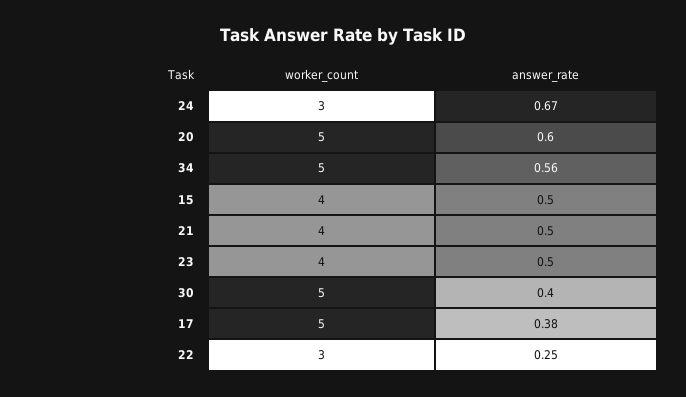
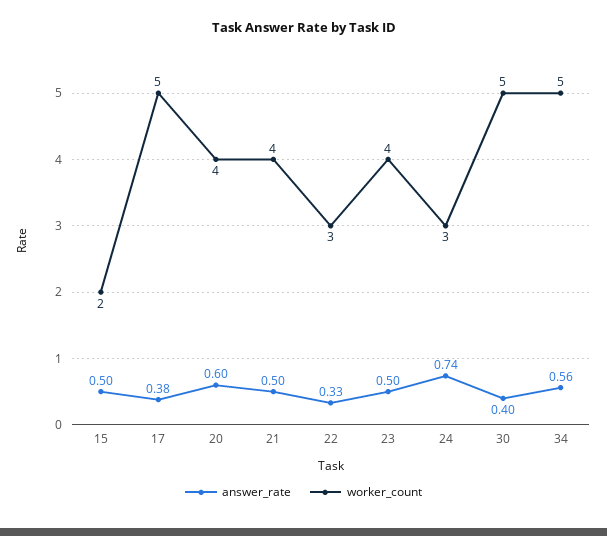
answer_rate, 24: 0.67 -> 0.74
worker_count, 20: 5 -> 4
worker_count, 15: 4 -> 2
answer_rate, 22: 0.25 -> 0.33

